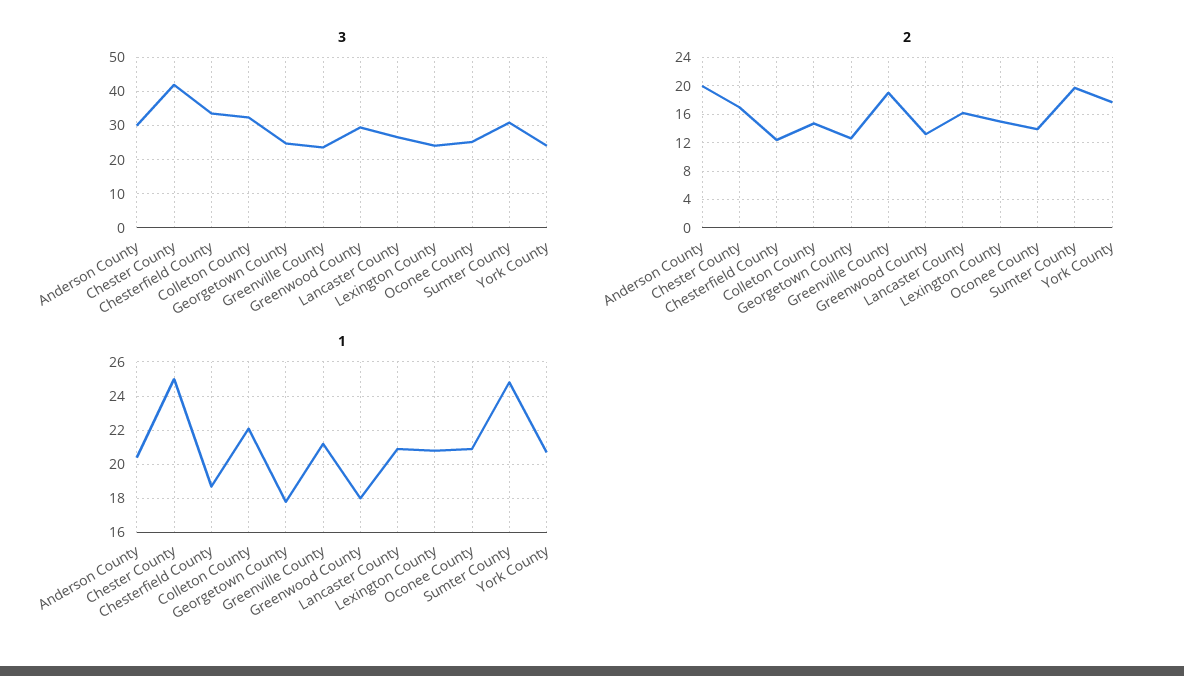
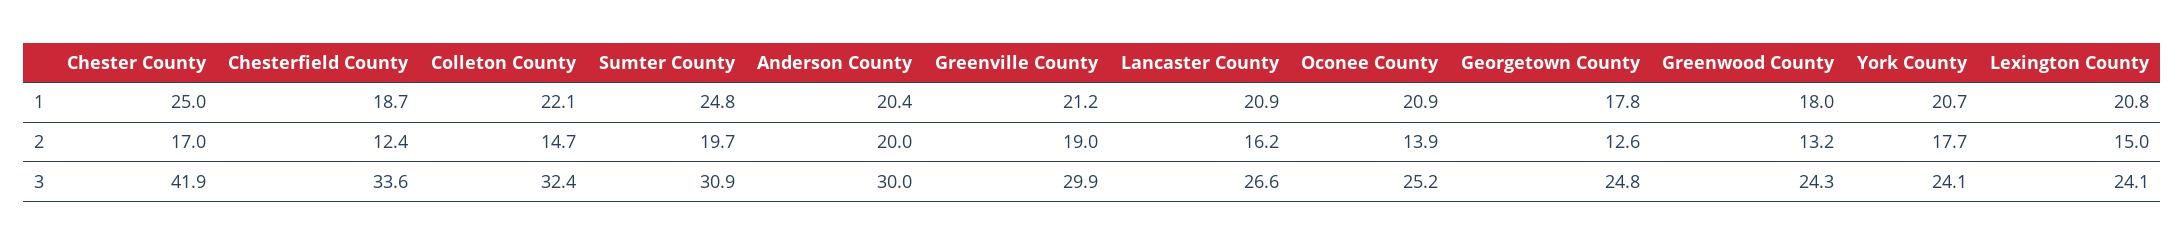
3, Greenville County: 24 -> 29.9
3, Greenwood County: 30 -> 24.3

